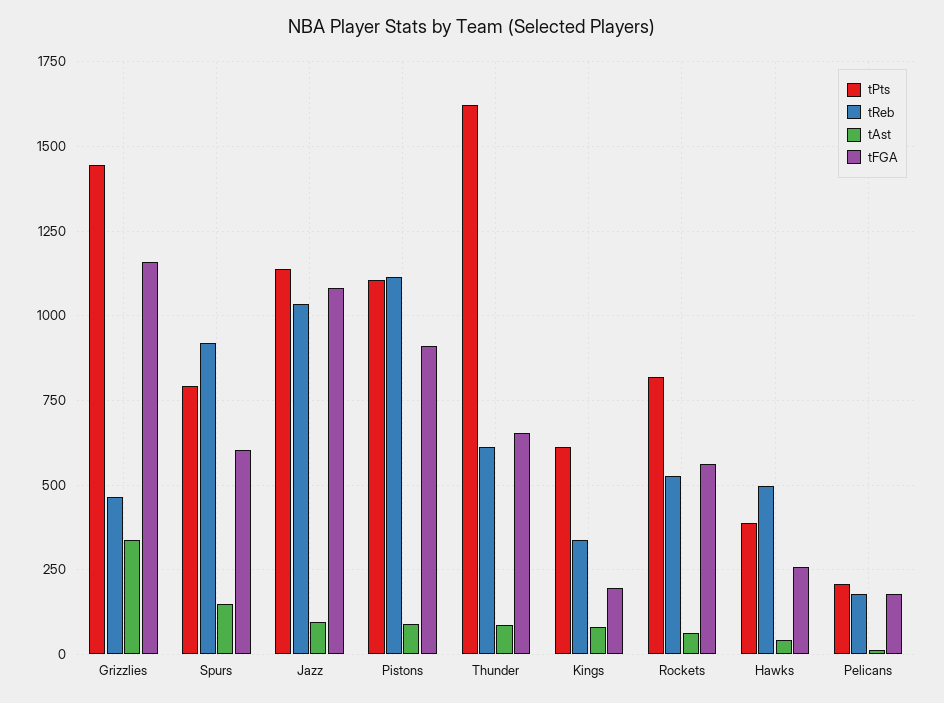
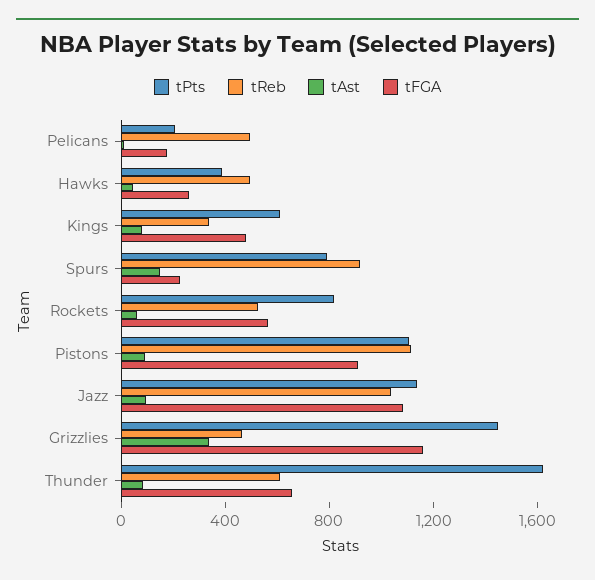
tFGA, Spurs: 600 -> 200
tFGA, Kings: 200 -> 500
tReb, Pelicans: 175 -> 500

